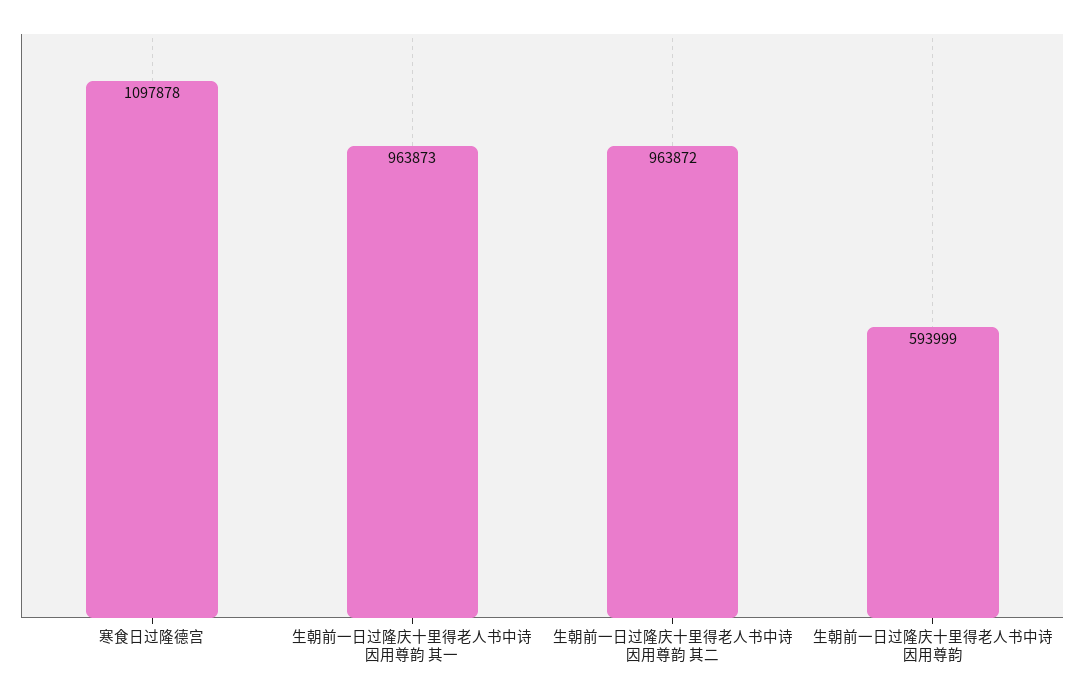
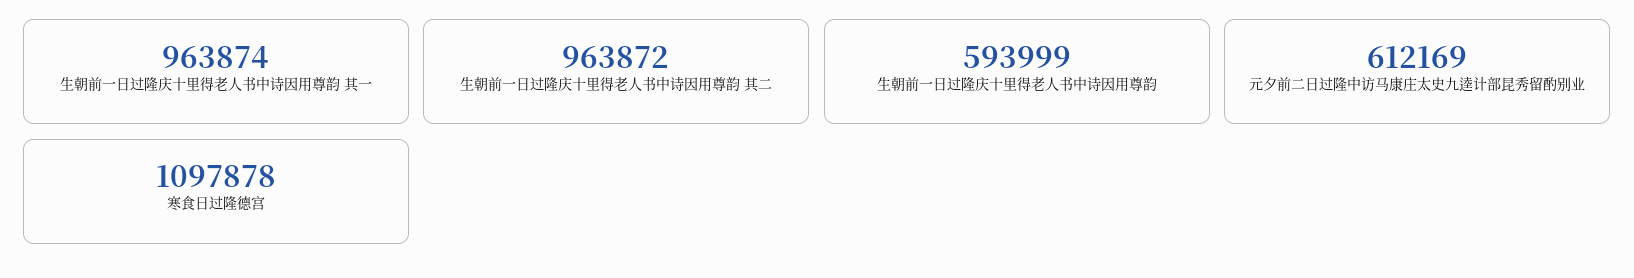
生朝前一日过隆庆十里得老人书中诗因用尊韵 其一: 963873 -> 963874
元夕前二日过隆中访马康庄太史九逵计部昆秀留酌别业: none -> 612169

